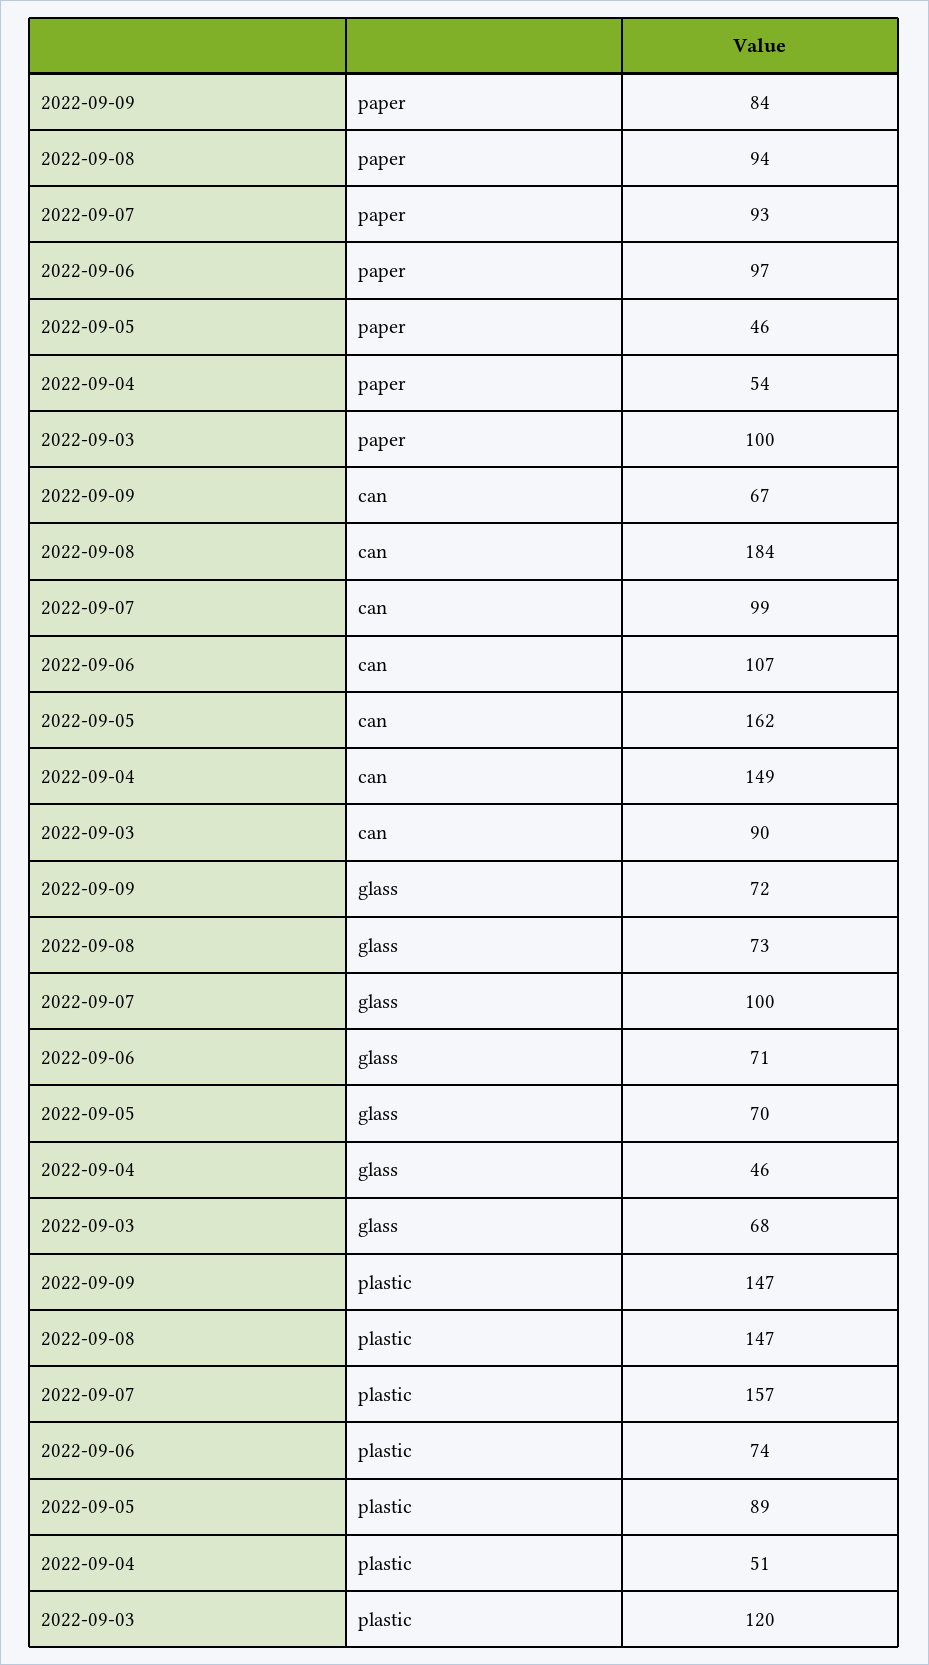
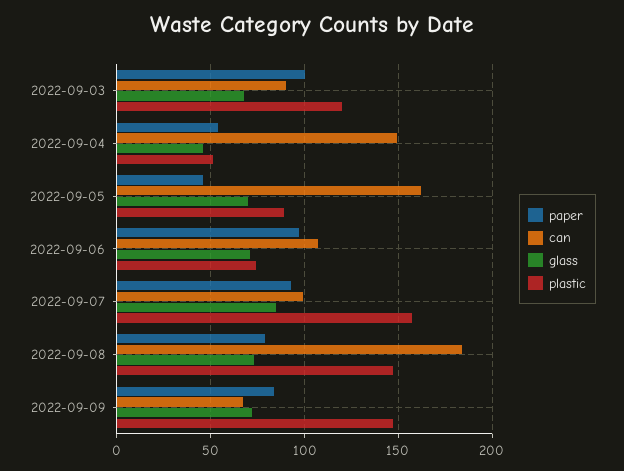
paper, 2022-09-08: 94 -> 80
glass, 2022-09-07: 100 -> 85

